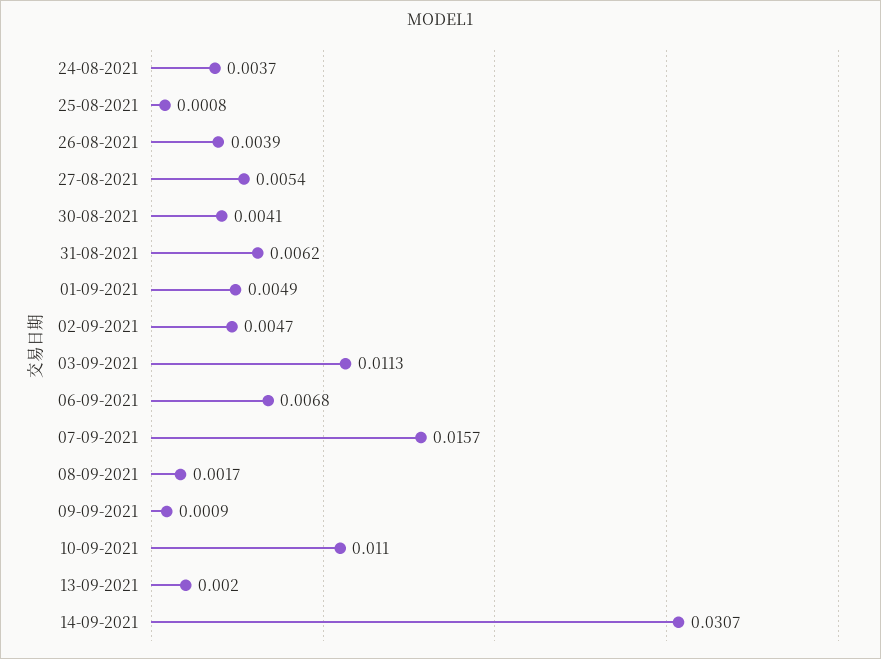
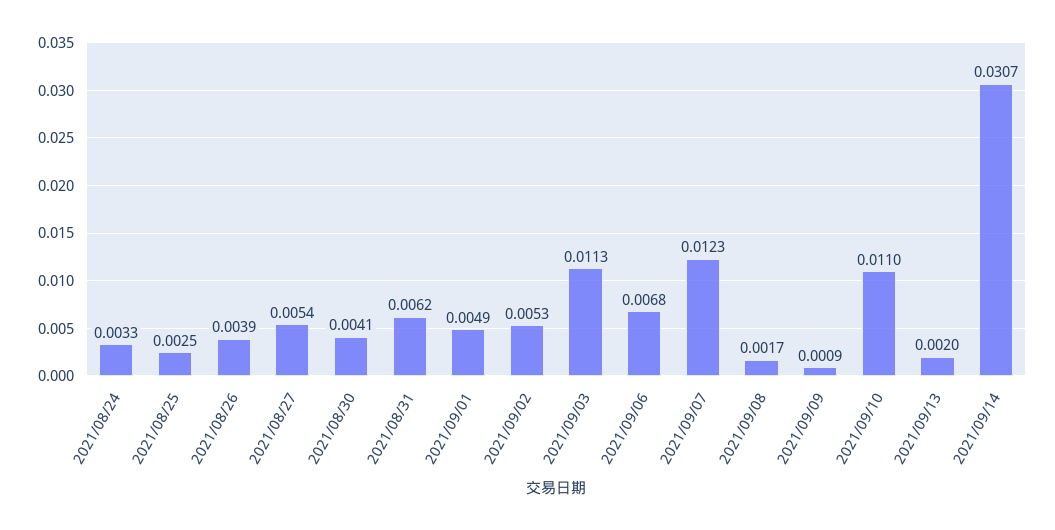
24-08-2021: 0.0037 -> 0.0033
25-08-2021: 0.0008 -> 0.0025
02-09-2021: 0.0047 -> 0.0053
07-09-2021: 0.0157 -> 0.0123

